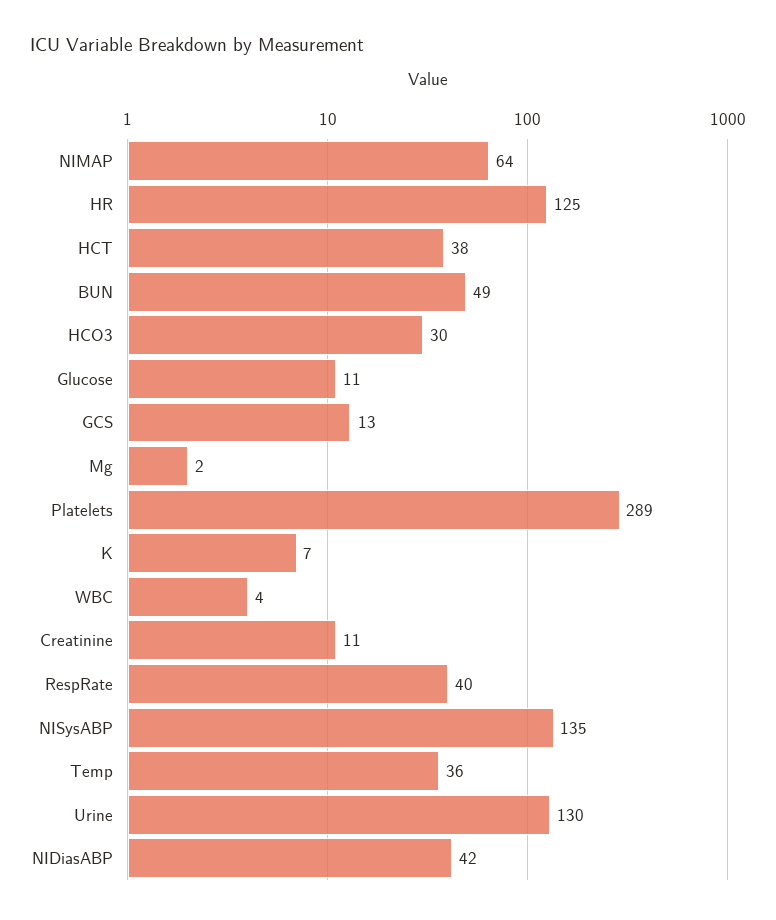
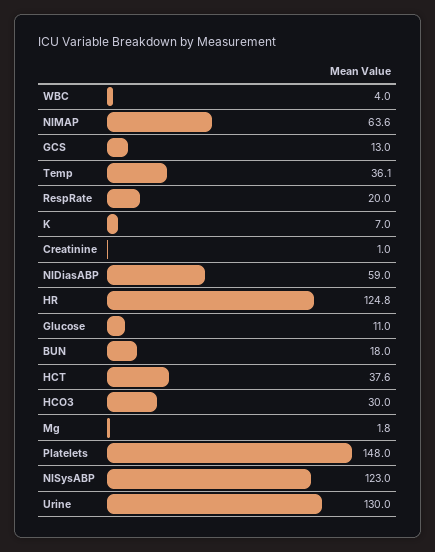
BUN: 49 -> 18
Platelets: 289 -> 148
Creatinine: 11 -> 1
RespRate: 40 -> 20
NISysABP: 135 -> 123
NIDiasABP: 42 -> 59

